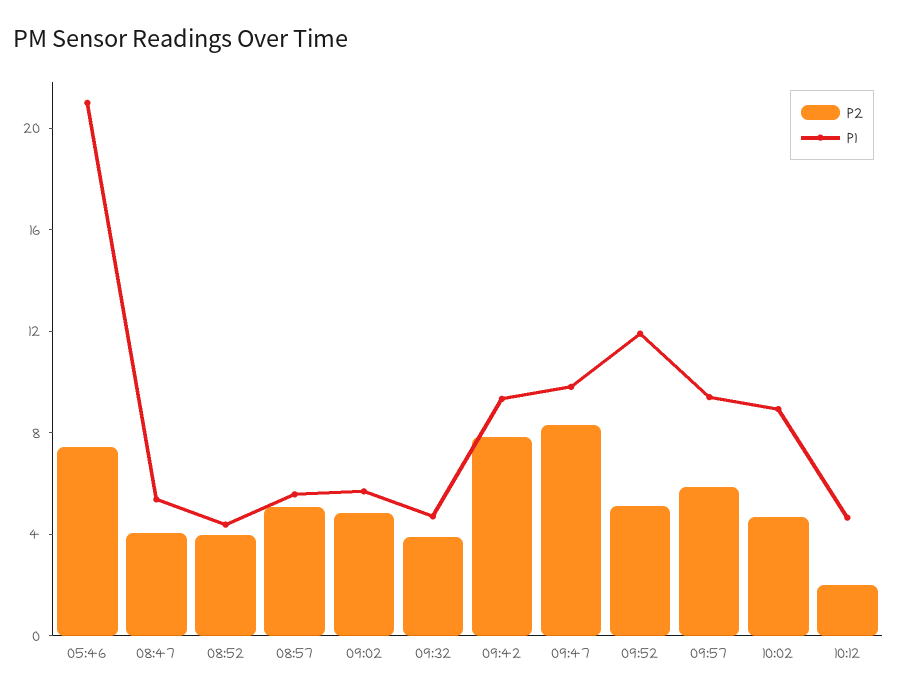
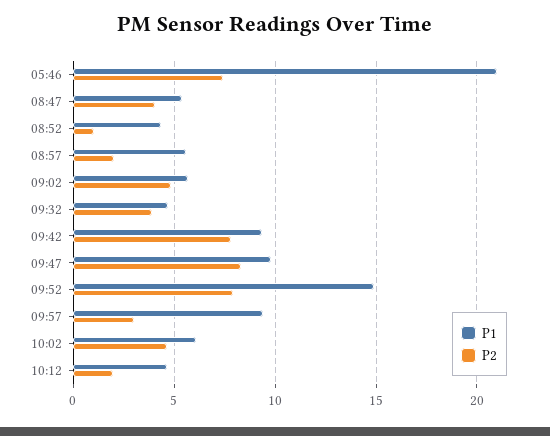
P2, 08:52: 4 -> 1
P2, 08:57: 5 -> 2
P2, 09:52: 5 -> 8
P1, 09:52: 12 -> 15
P2, 09:57: 6 -> 3
P1, 10:02: 9 -> 6

